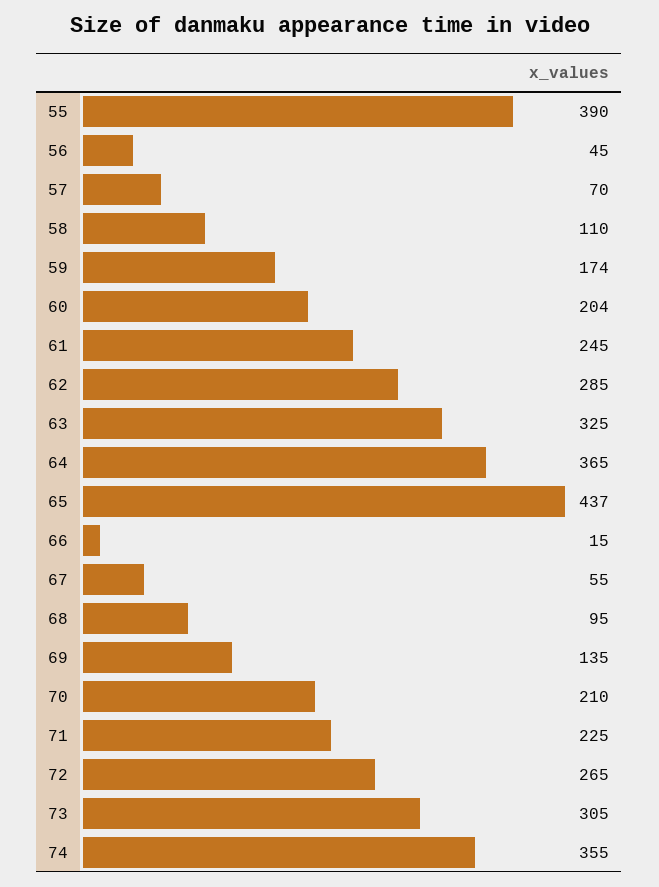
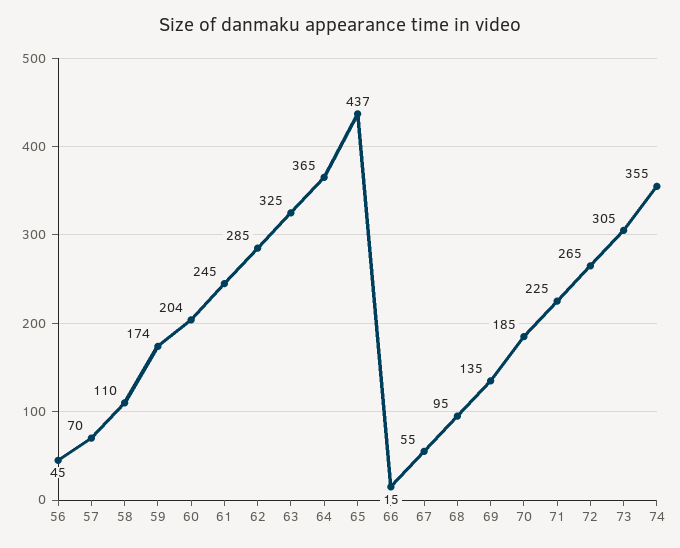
55: 390 -> none
70: 210 -> 185

